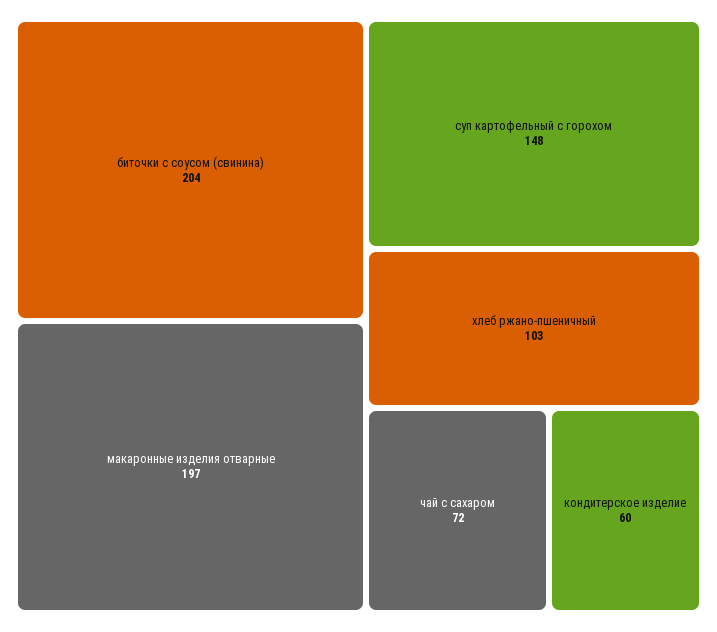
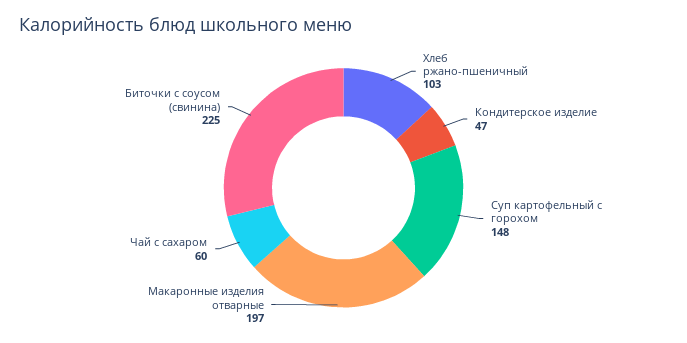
биточки с соусом (свинина): 204 -> 225
чай с сахаром: 72 -> 60
кондитерское изделие: 60 -> 47

